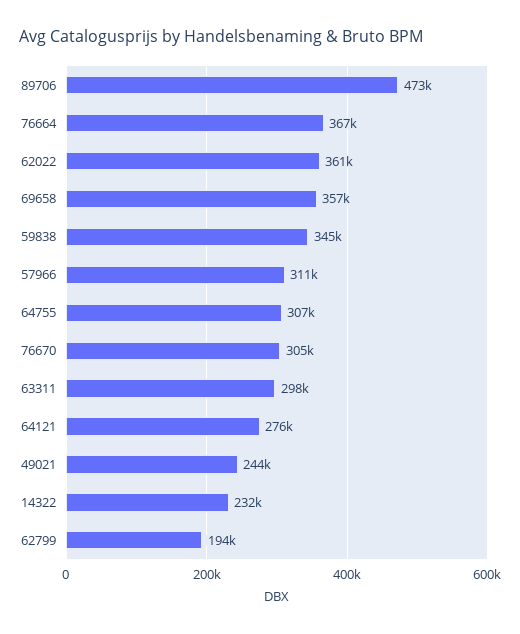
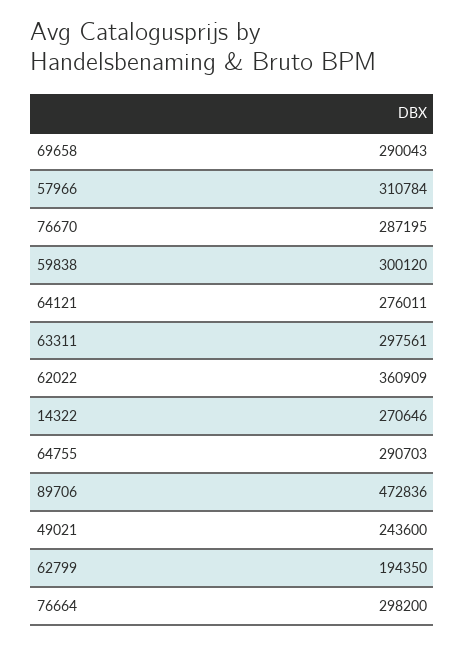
76664: 367000 -> 298200
69658: 357000 -> 290043
59838: 345000 -> 300120
64755: 307000 -> 290703
76670: 305000 -> 287195
14322: 232000 -> 270646

